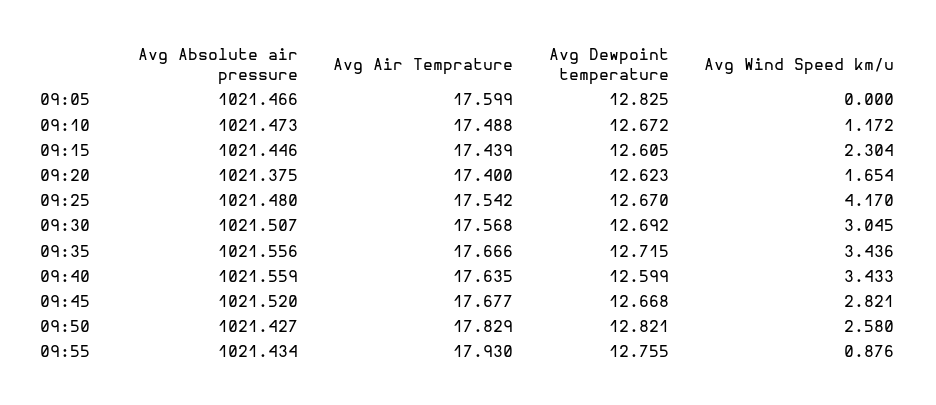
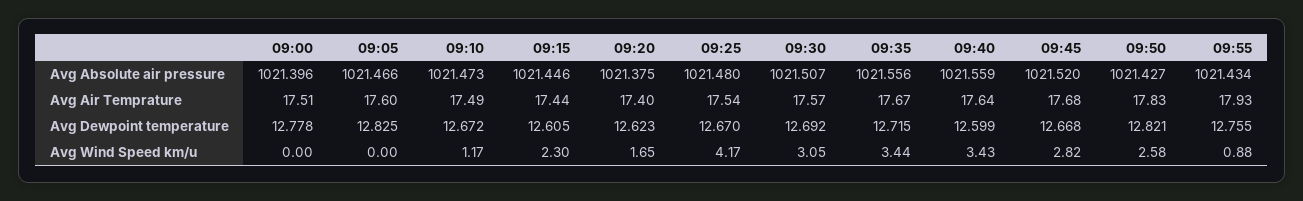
Avg Absolute air pressure, 09:00: none -> 1021.396
Avg Air Temprature, 09:00: none -> 17.51
Avg Dewpoint temperature, 09:00: none -> 12.778
Avg Wind Speed km/u, 09:00: none -> 0

